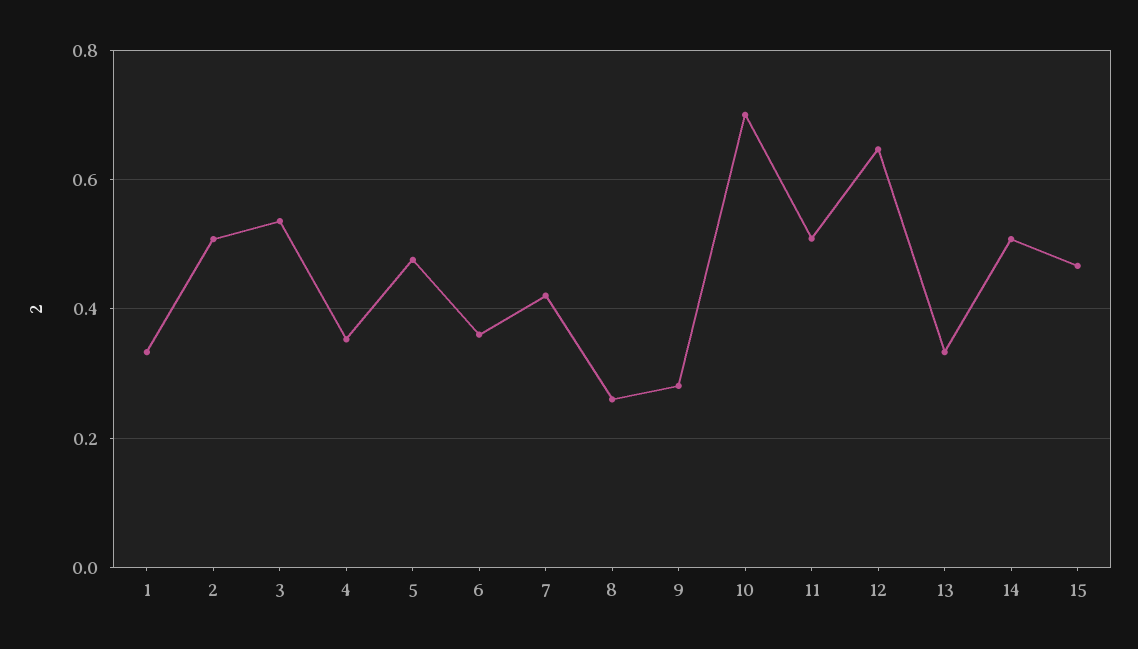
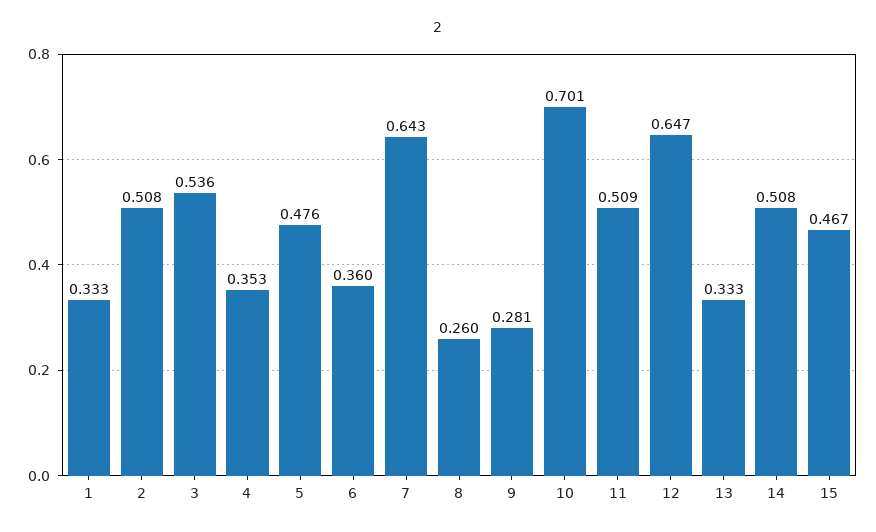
7: 0.42 -> 0.643

